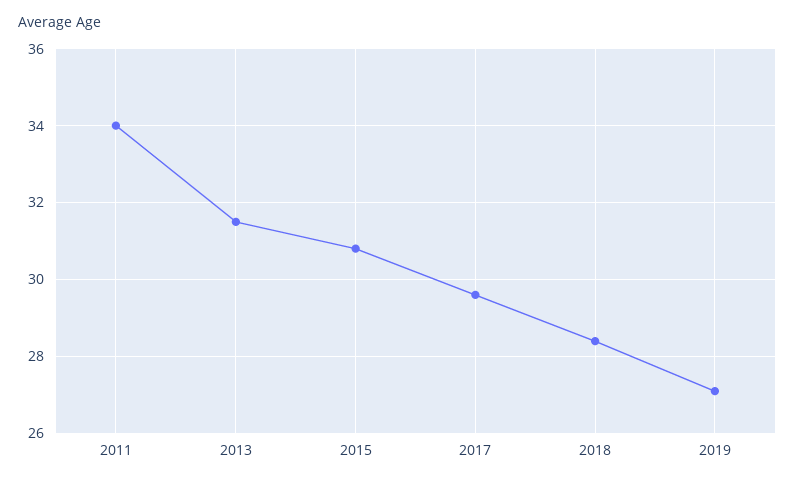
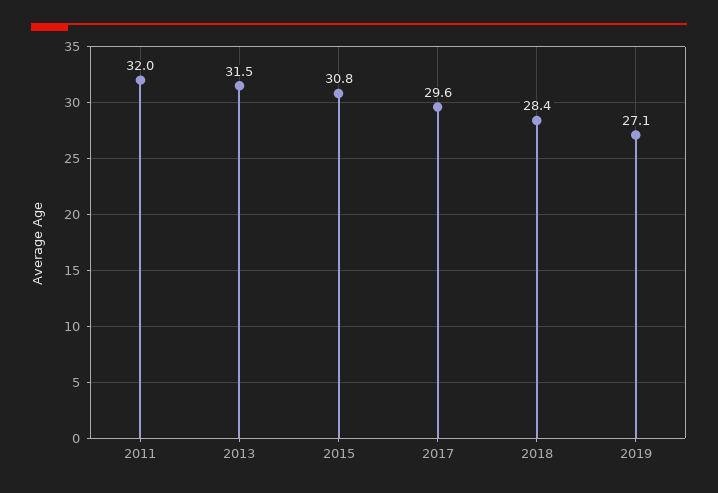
2011: 34 -> 32

